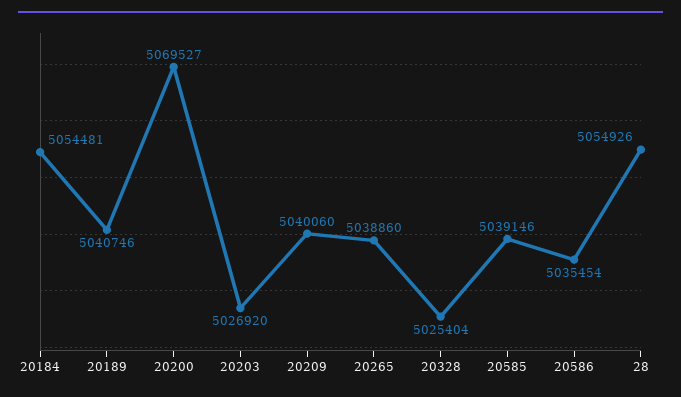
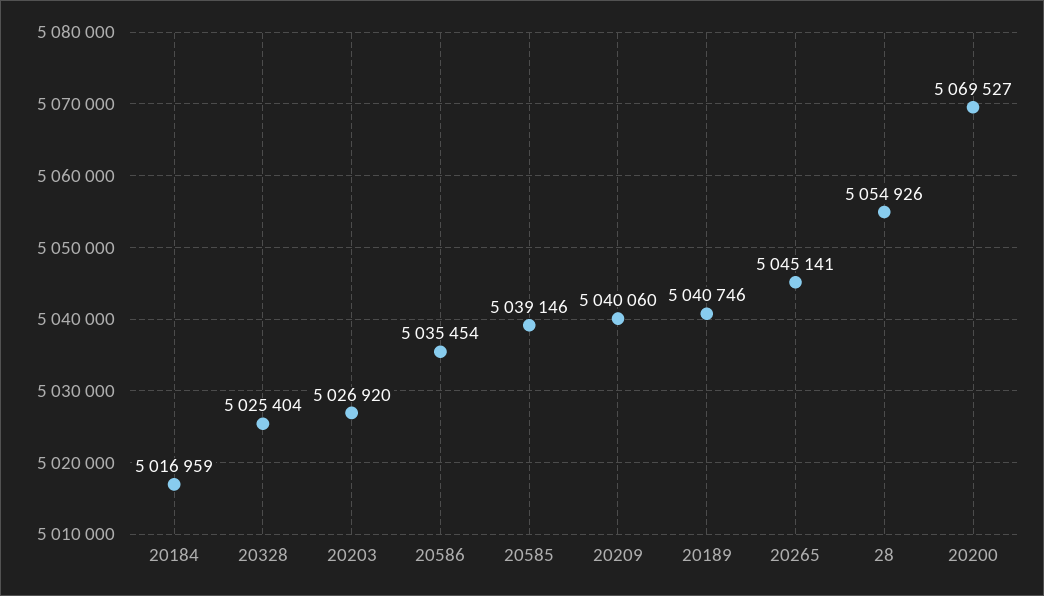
20184: 5054481 -> 5016959
20265: 5038860 -> 5045141

